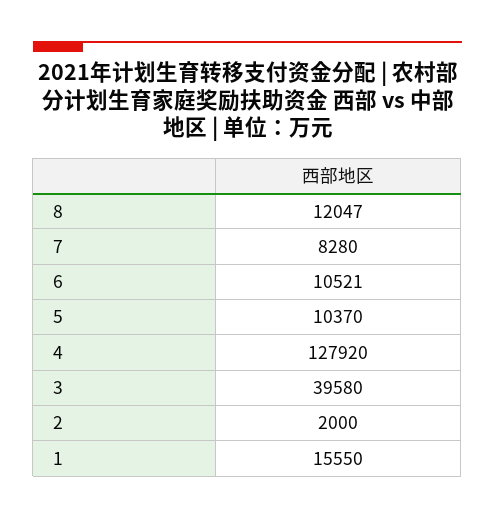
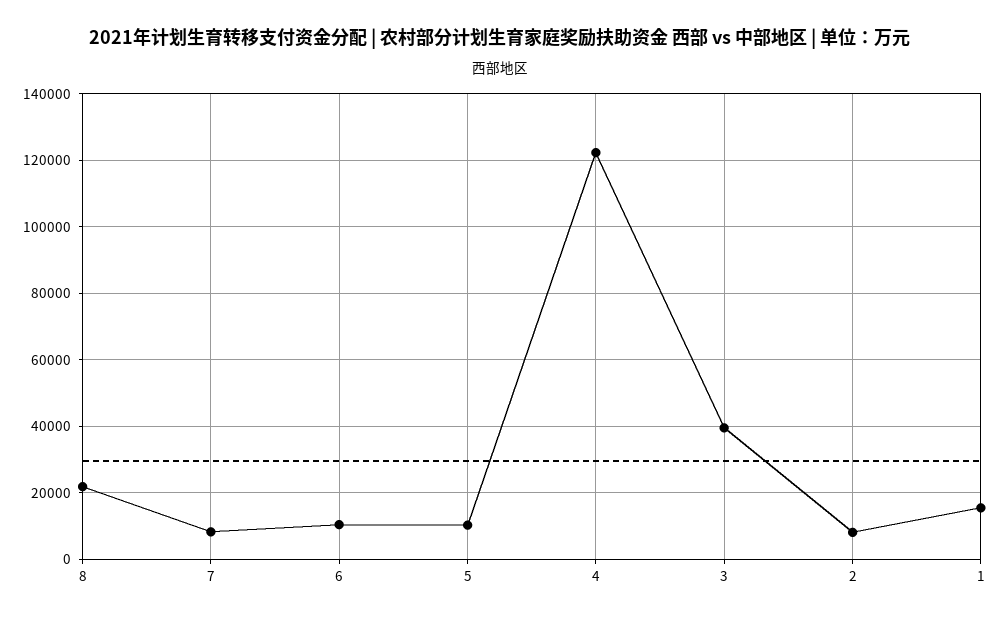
8: 12047 -> 22000
4: 127920 -> 122000
2: 2000 -> 8000

